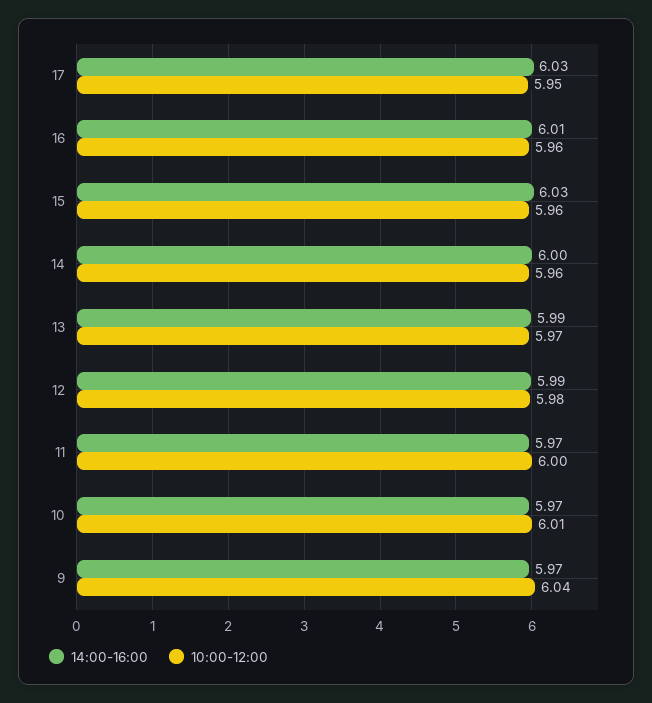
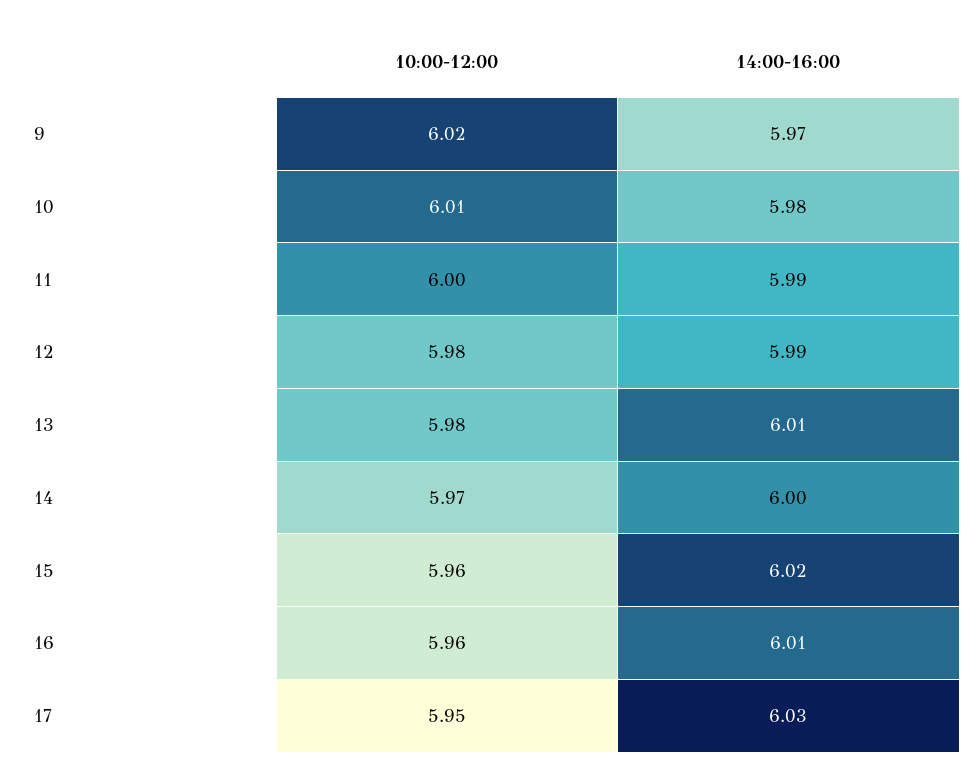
14:00-16:00, 15: 6.03 -> 6.02
10:00-12:00, 14: 5.96 -> 5.97
14:00-16:00, 13: 5.99 -> 6.01
10:00-12:00, 13: 5.97 -> 5.98
14:00-16:00, 11: 5.97 -> 5.99
14:00-16:00, 10: 5.97 -> 5.98
10:00-12:00, 9: 6.04 -> 6.02

